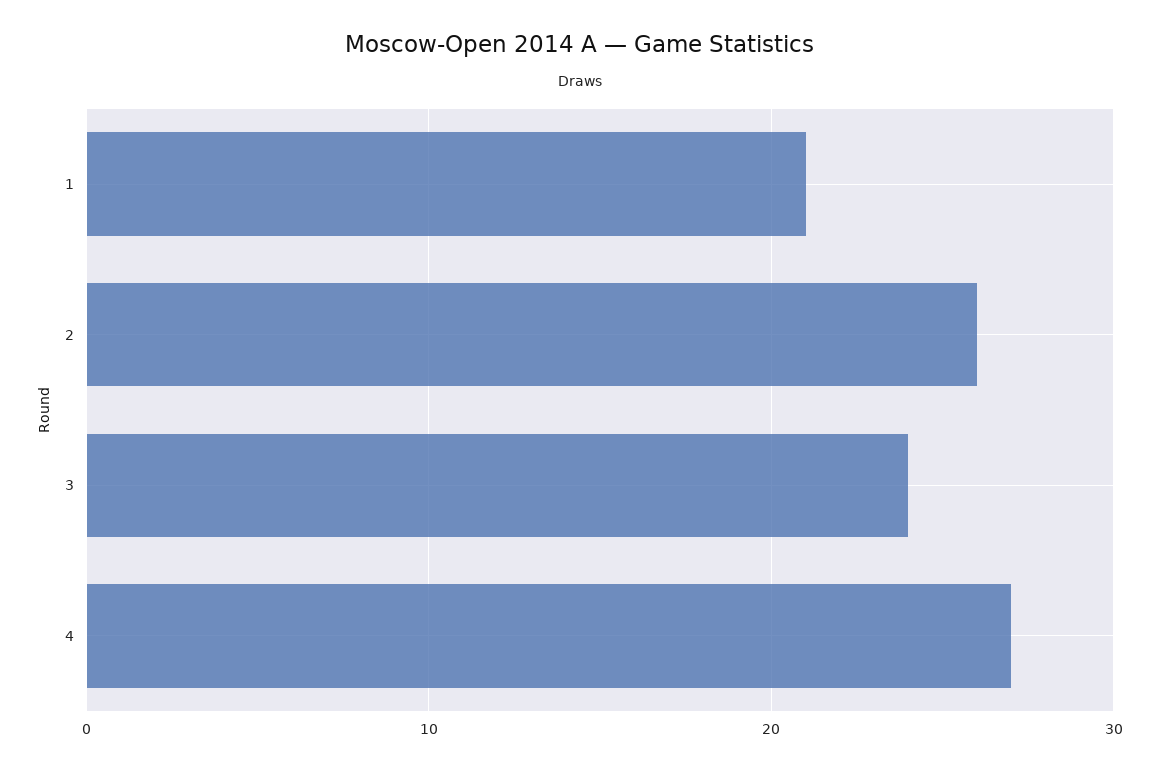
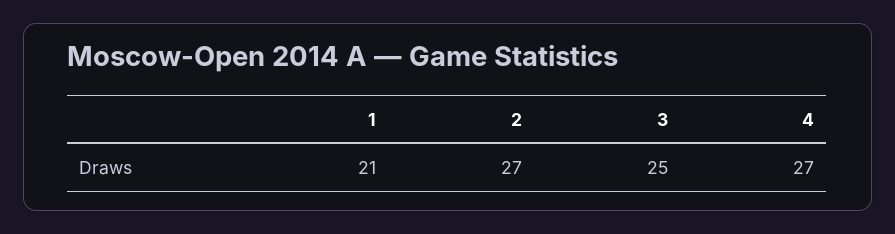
2: 26 -> 27
3: 24 -> 25

